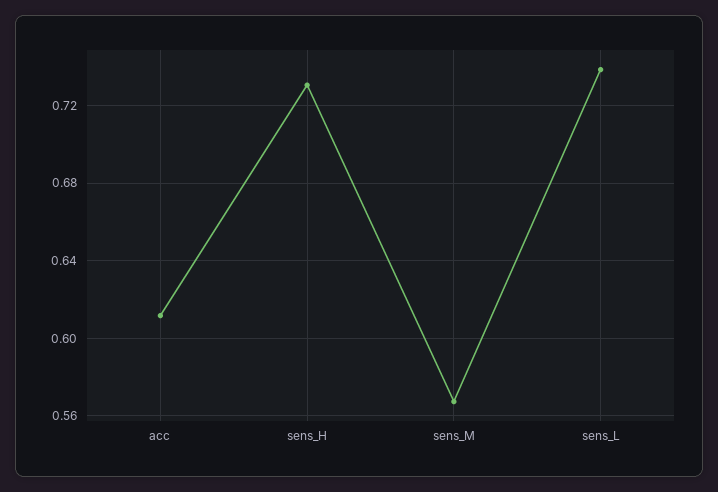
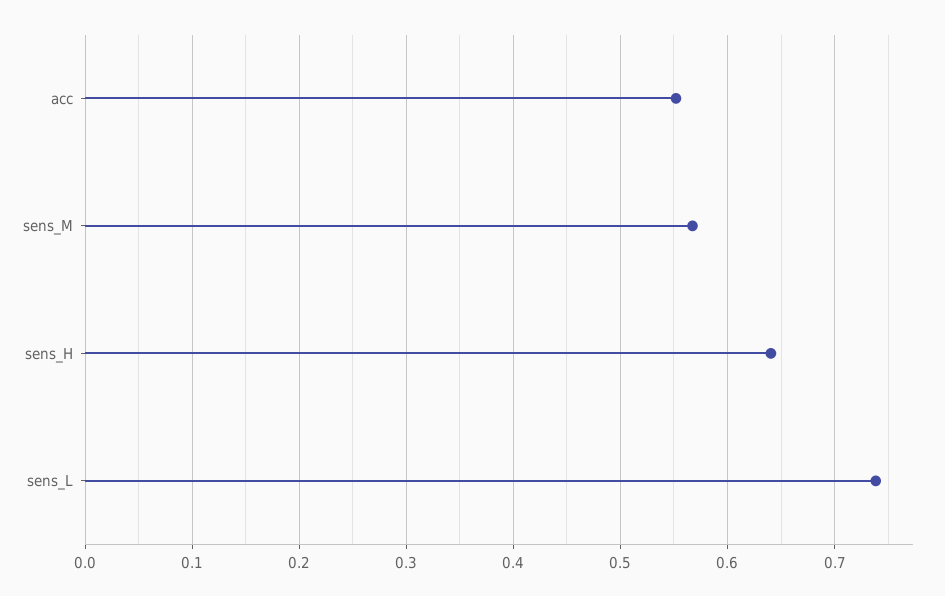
acc: 0.61 -> 0.55
sens_H: 0.73 -> 0.64

